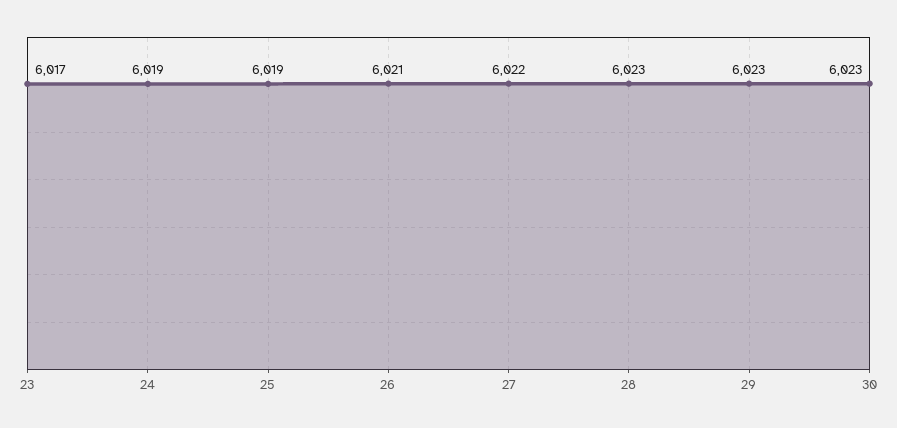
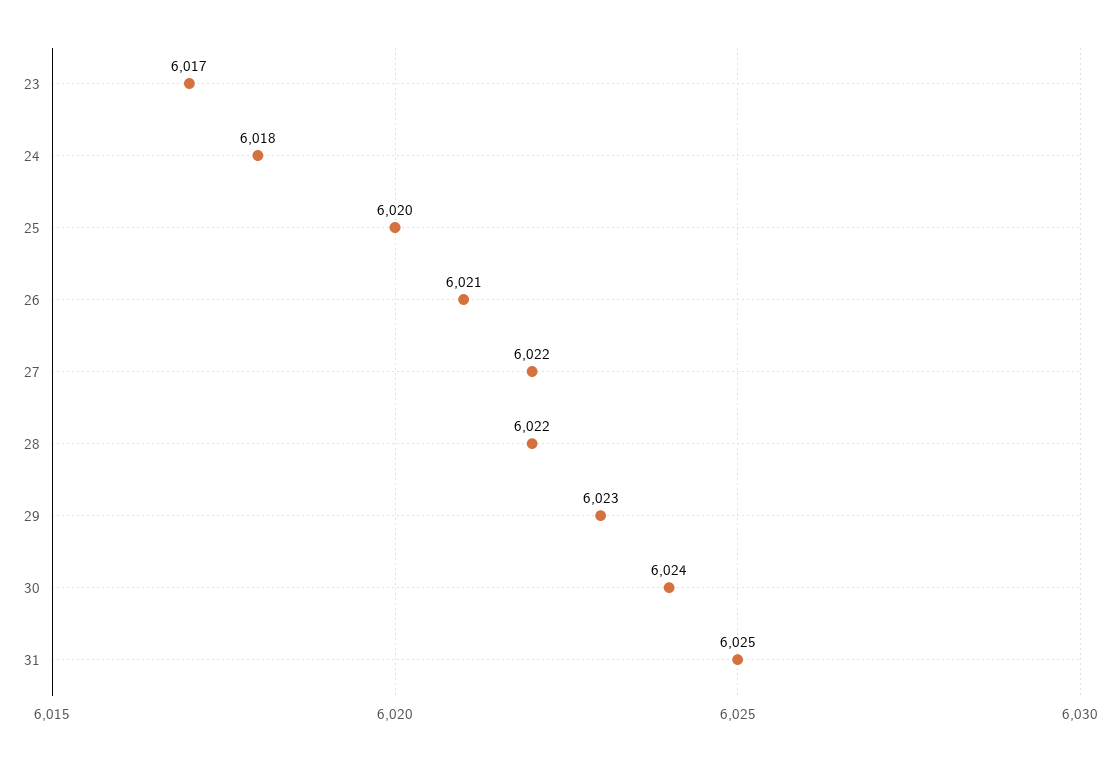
24: 6019 -> 6018
25: 6019 -> 6020
28: 6023 -> 6022
30: 6023 -> 6024
31: none -> 6025

